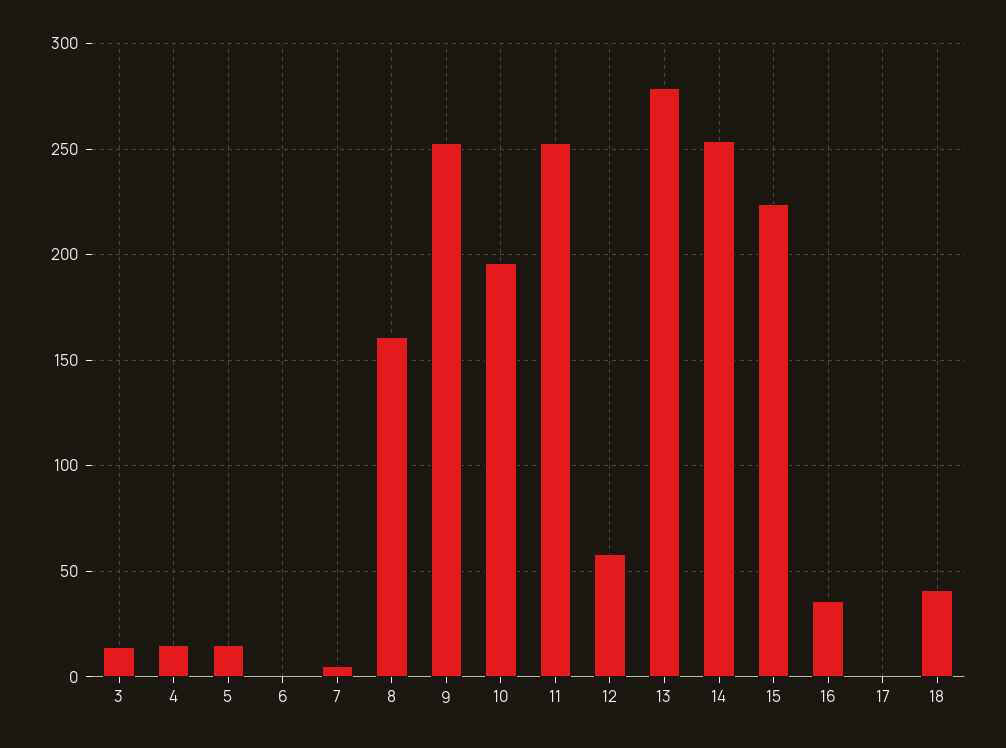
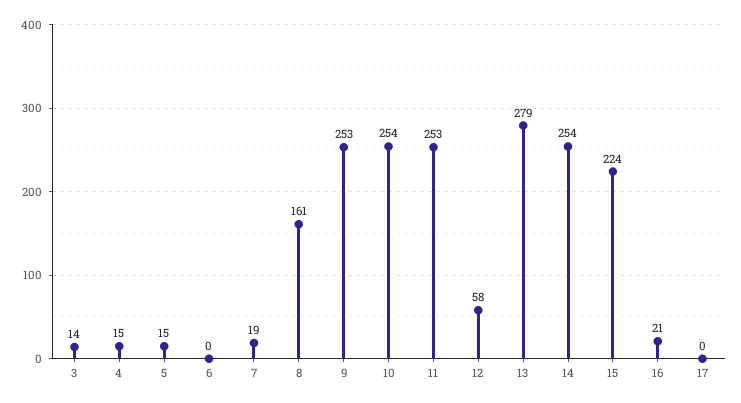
7: 5 -> 19
10: 195 -> 254
16: 35 -> 21
18: 40 -> none

